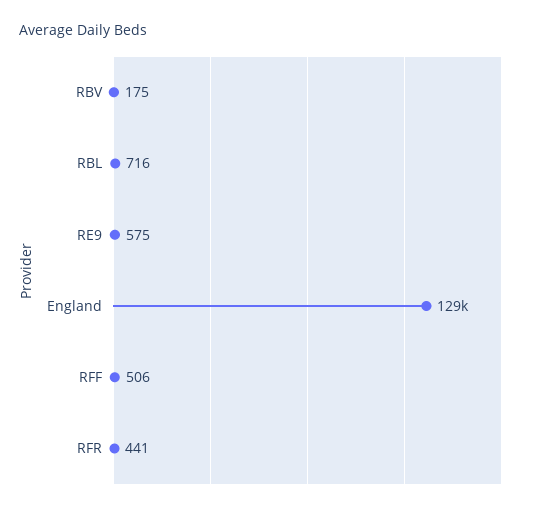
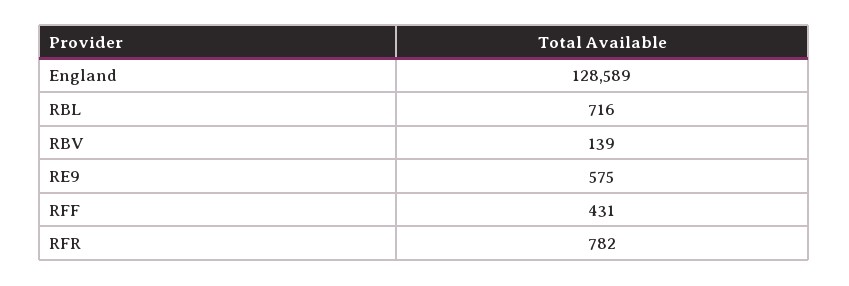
RBV: 175 -> 139
RFF: 506 -> 431
RFR: 441 -> 782

